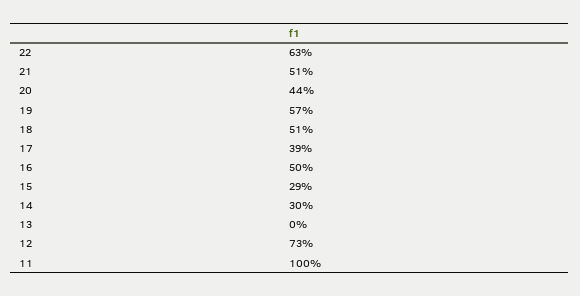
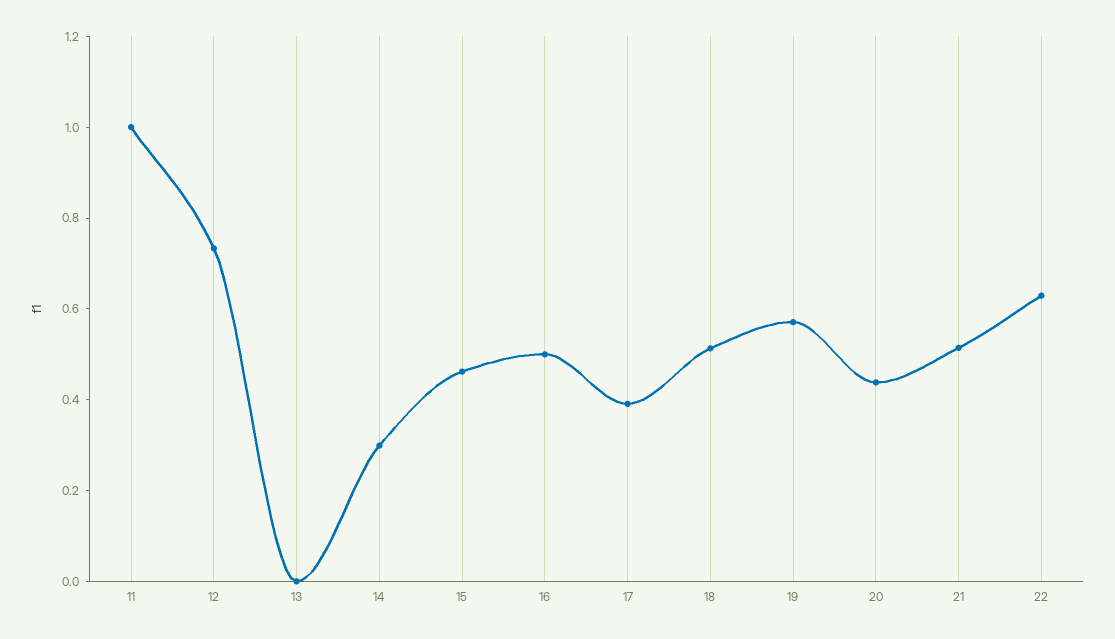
15: 0.29 -> 0.45

